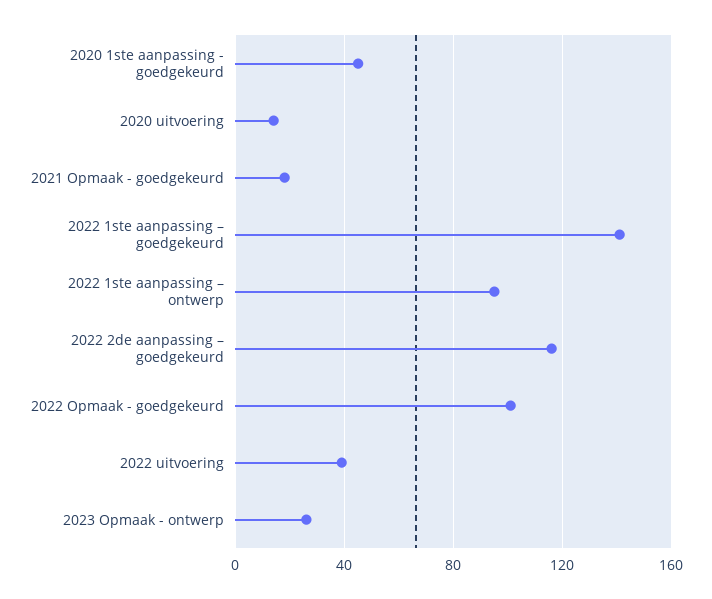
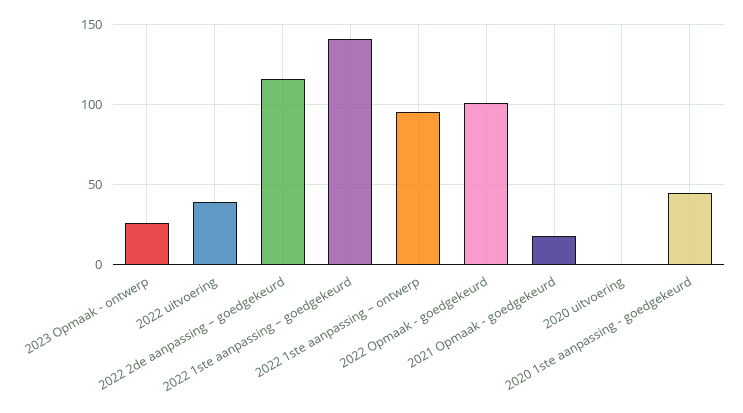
2020 uitvoering: 15 -> 0

